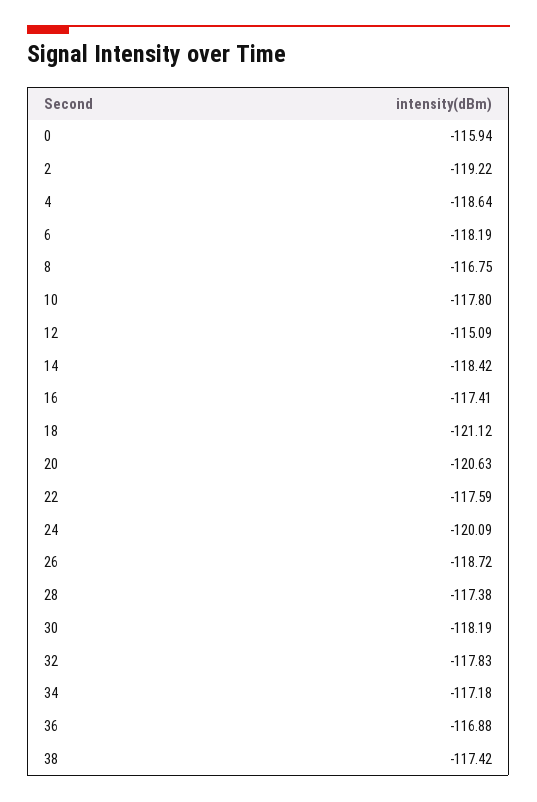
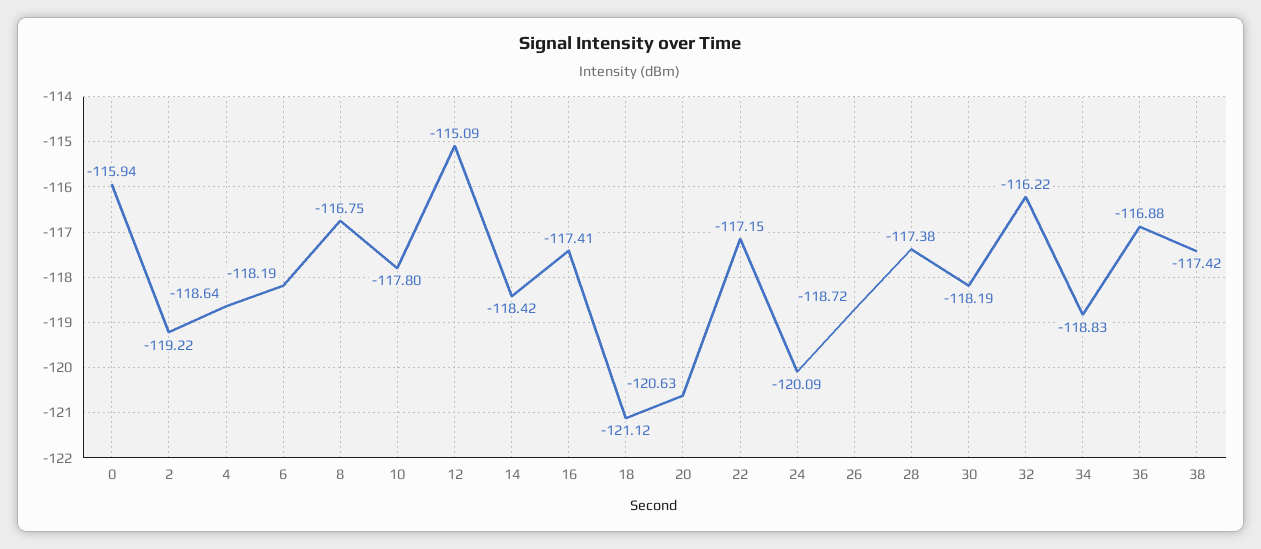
22: -117.59 -> -117.15
32: -117.83 -> -116.22
34: -117.18 -> -118.83

